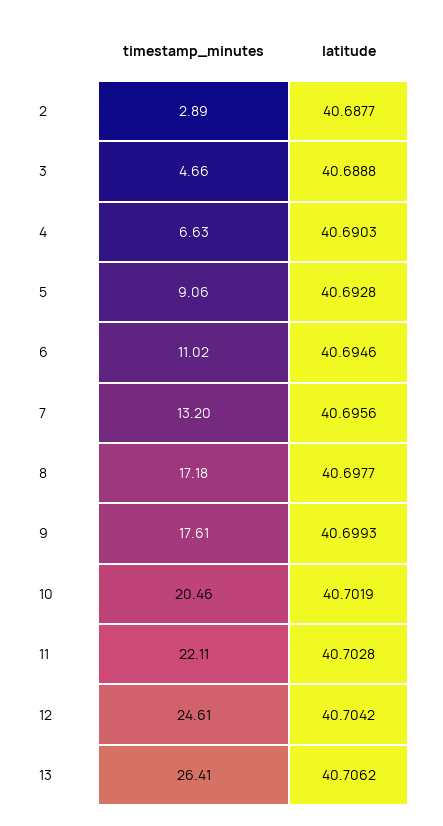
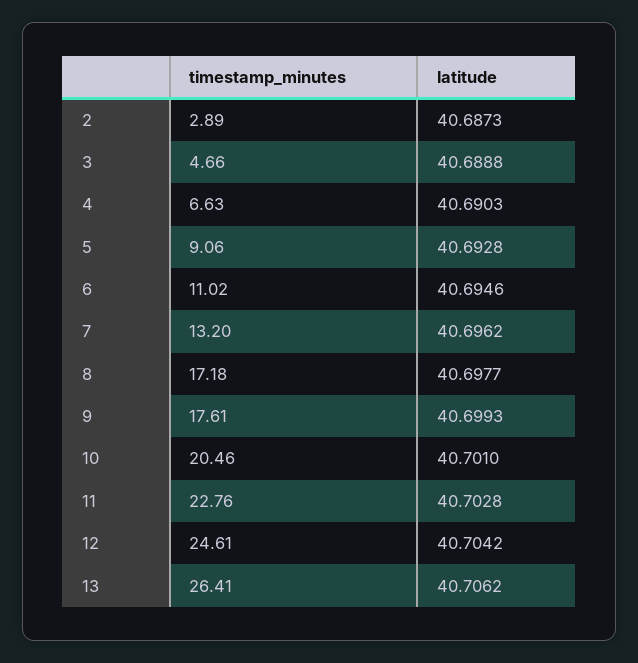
latitude, 2: 40.6877 -> 40.6873
latitude, 7: 40.6956 -> 40.6962
latitude, 10: 40.7019 -> 40.701
timestamp_minutes, 11: 22.11 -> 22.76

